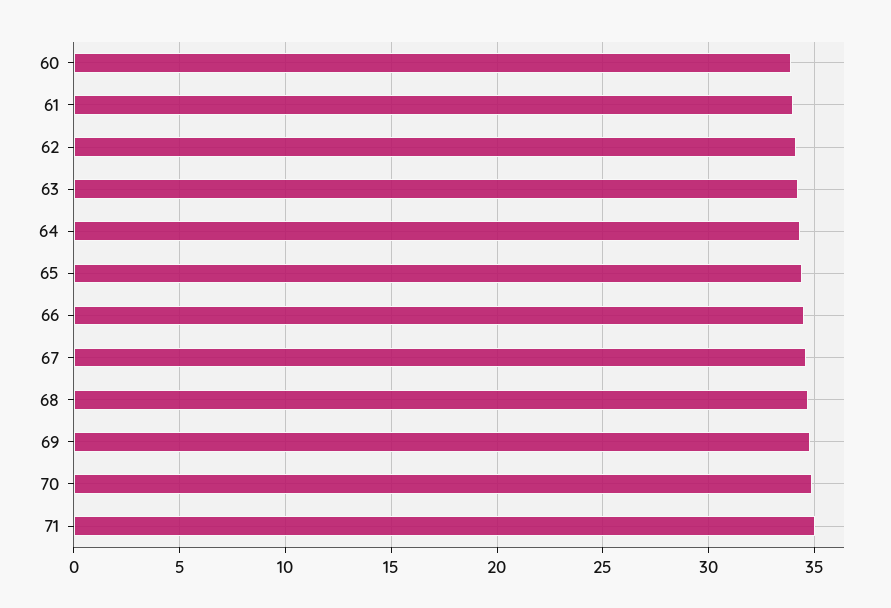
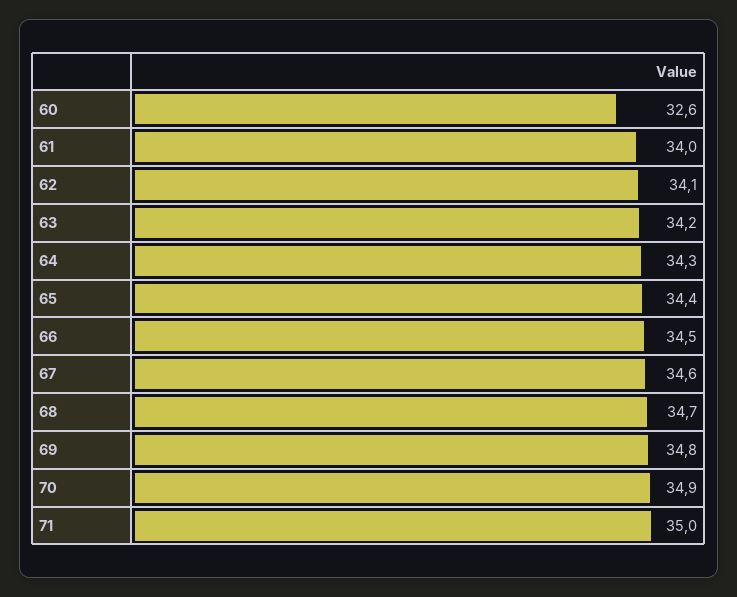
60: 34 -> 32.6

